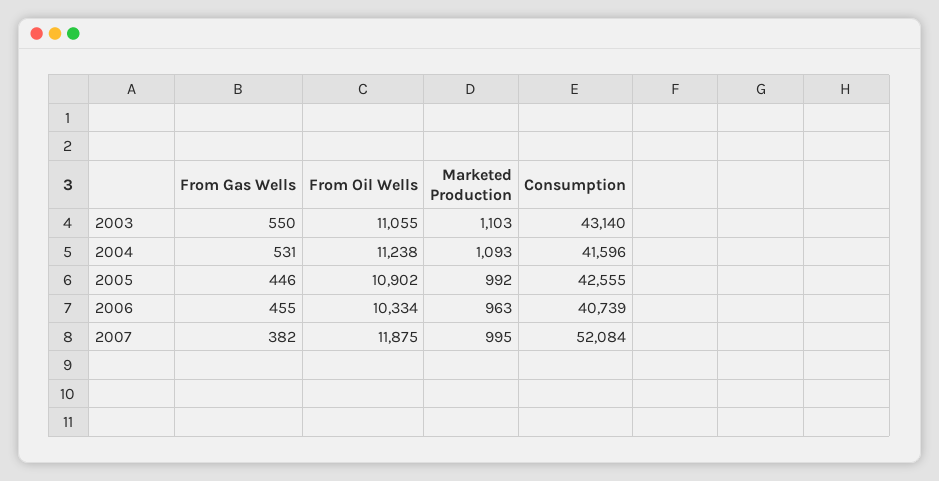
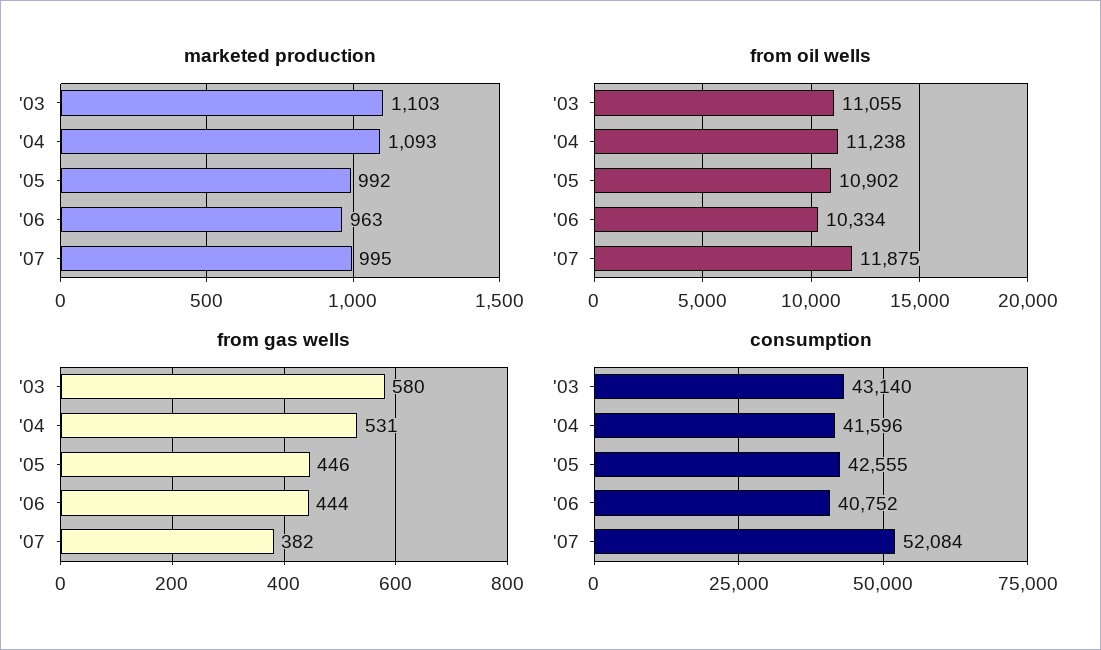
From Gas Wells, 2003: 550 -> 580
From Gas Wells, 2006: 455 -> 444
Consumption, 2006: 40739 -> 40752

